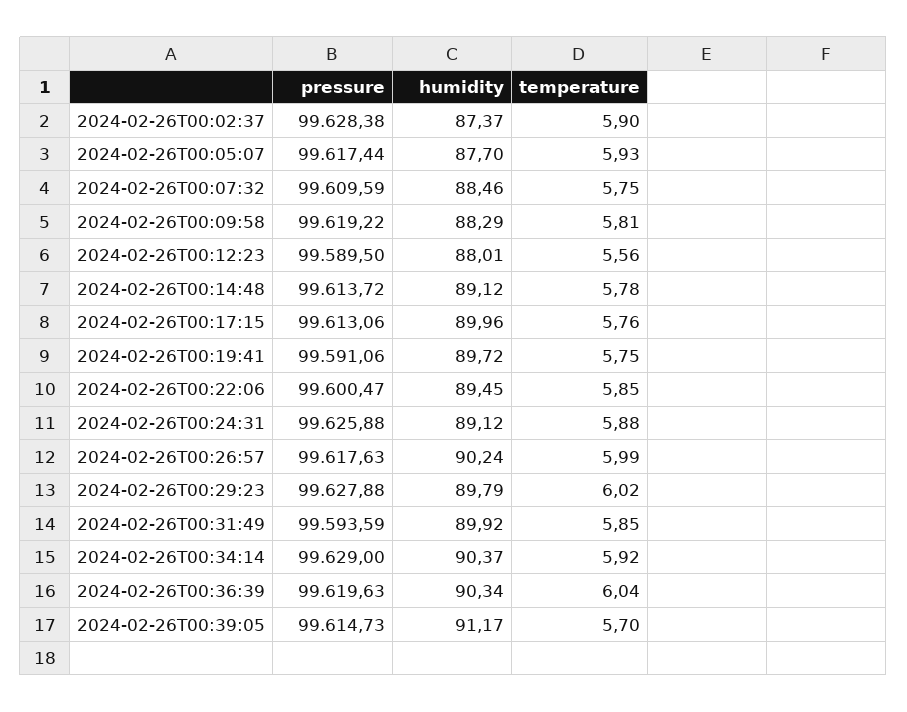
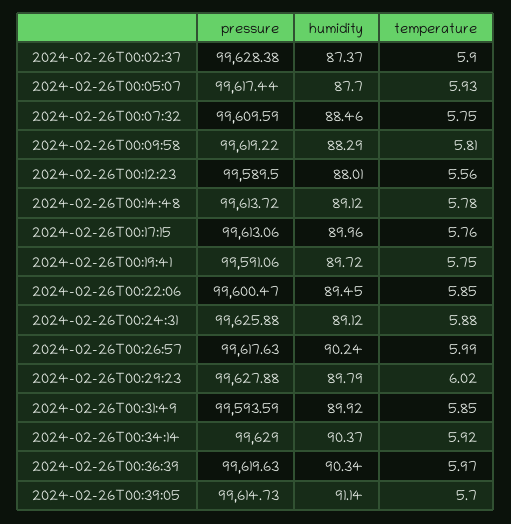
temperature, 2024-02-26T00:36:39: 6.04 -> 5.97
humidity, 2024-02-26T00:39:05: 91.17 -> 91.14

